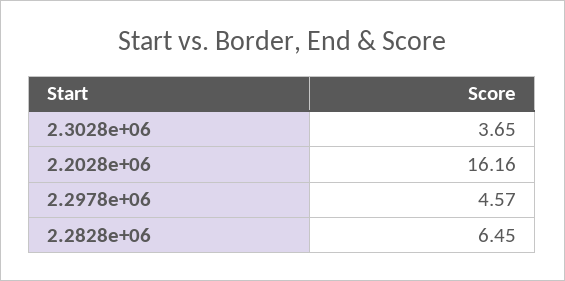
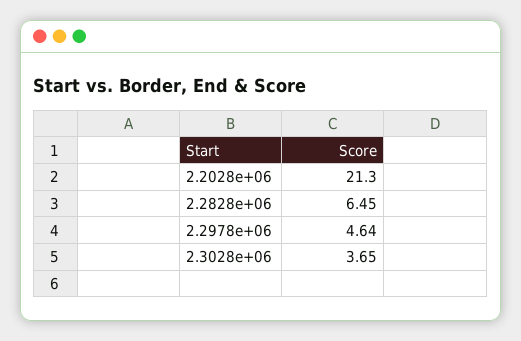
2.2028e+06: 16.16 -> 21.3
2.2978e+06: 4.57 -> 4.64

